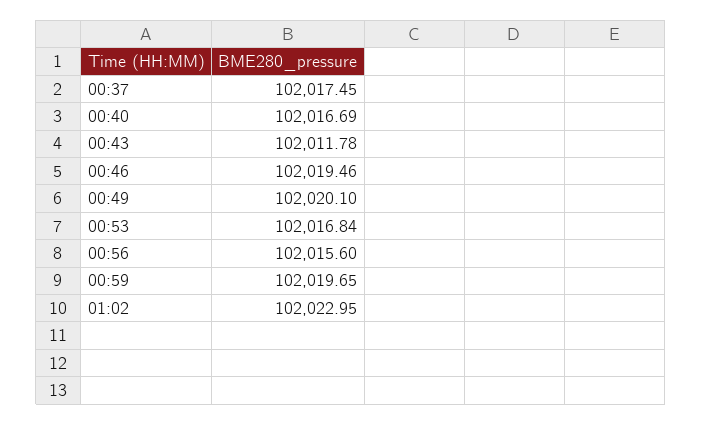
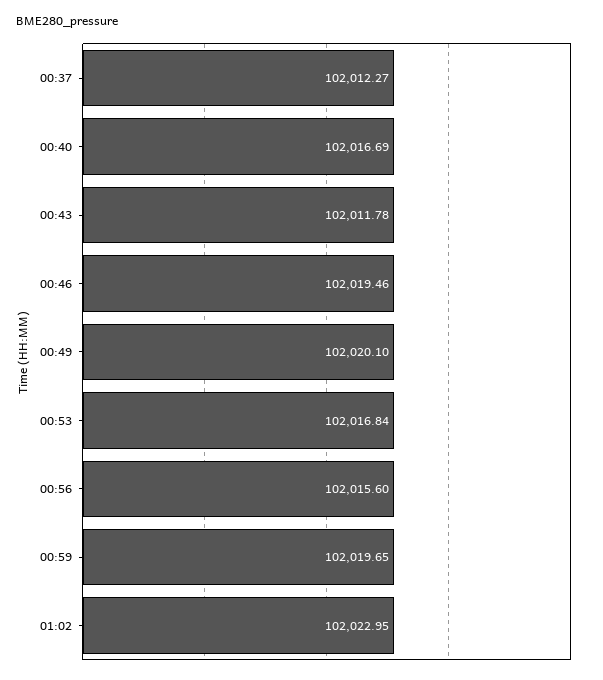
00:37: 102017.45 -> 102012.27

